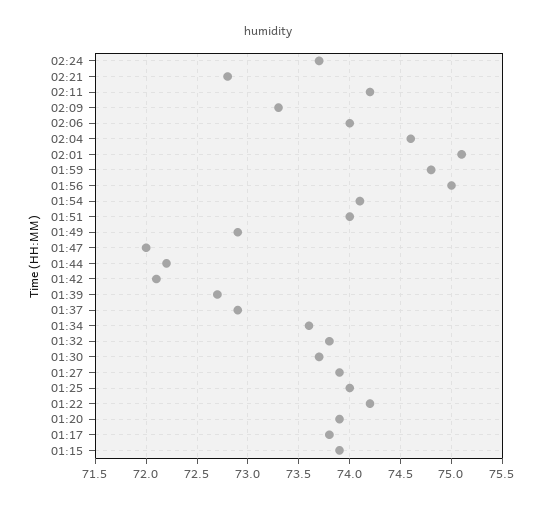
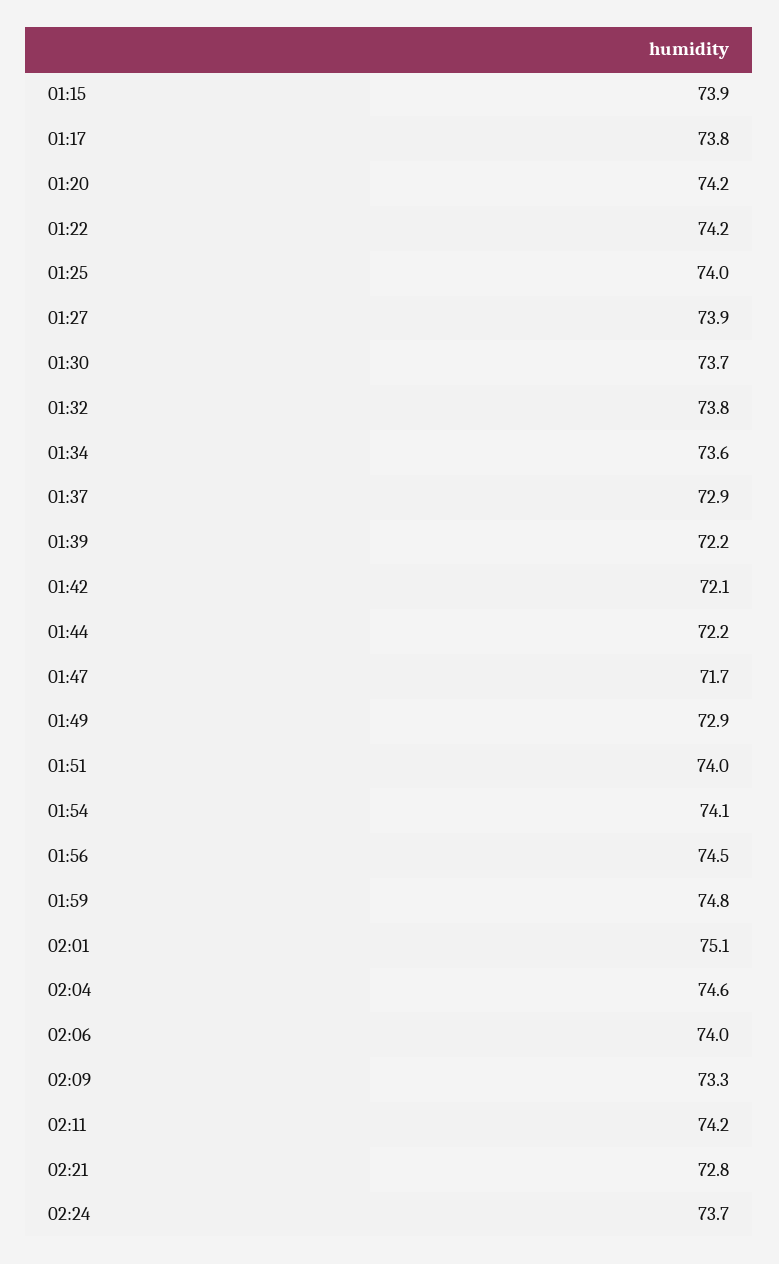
01:56: 75 -> 74.5
01:47: 72 -> 71.7
01:39: 72.7 -> 72.2
01:20: 73.9 -> 74.2

